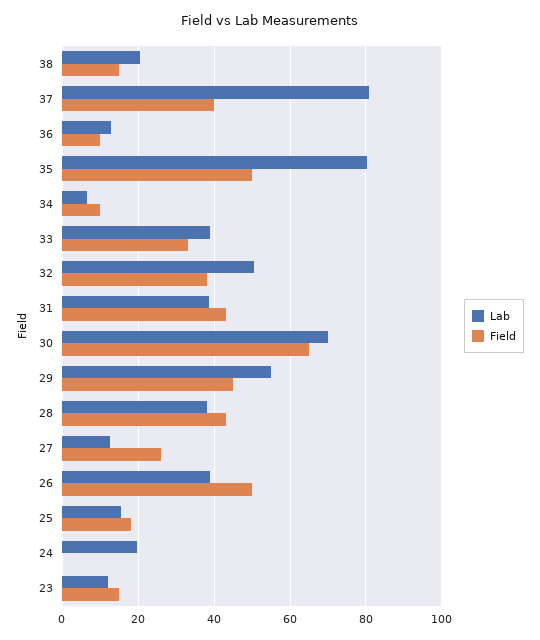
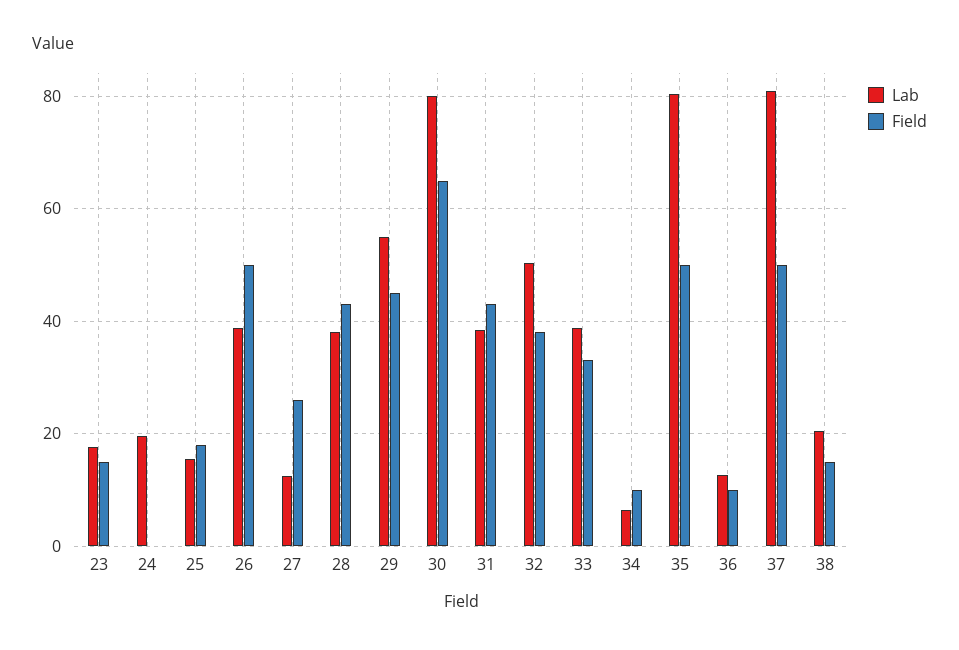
Field, 37: 40 -> 50
Lab, 30: 70 -> 80
Lab, 23: 12 -> 18

